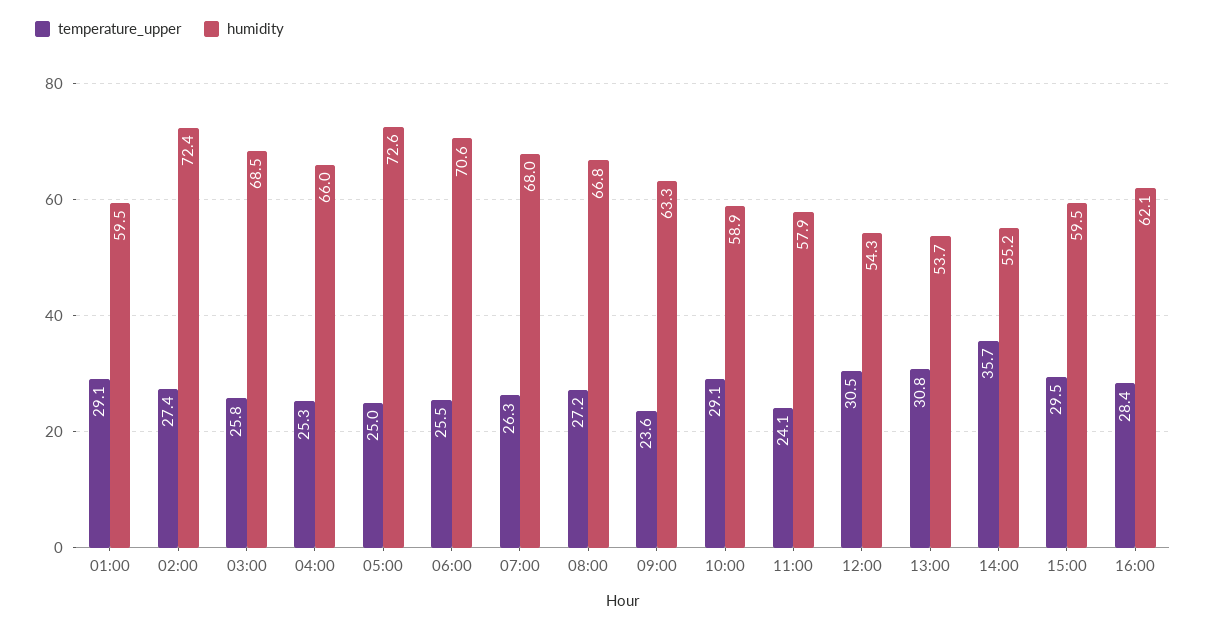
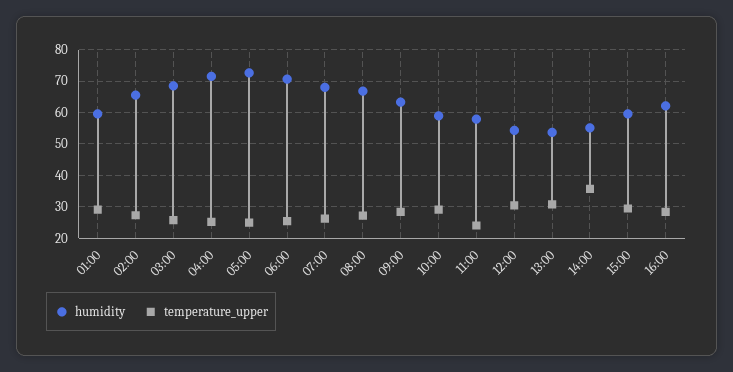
humidity, 02:00: 72.4 -> 66
humidity, 04:00: 66 -> 72
temperature_upper, 09:00: 23.6 -> 28

